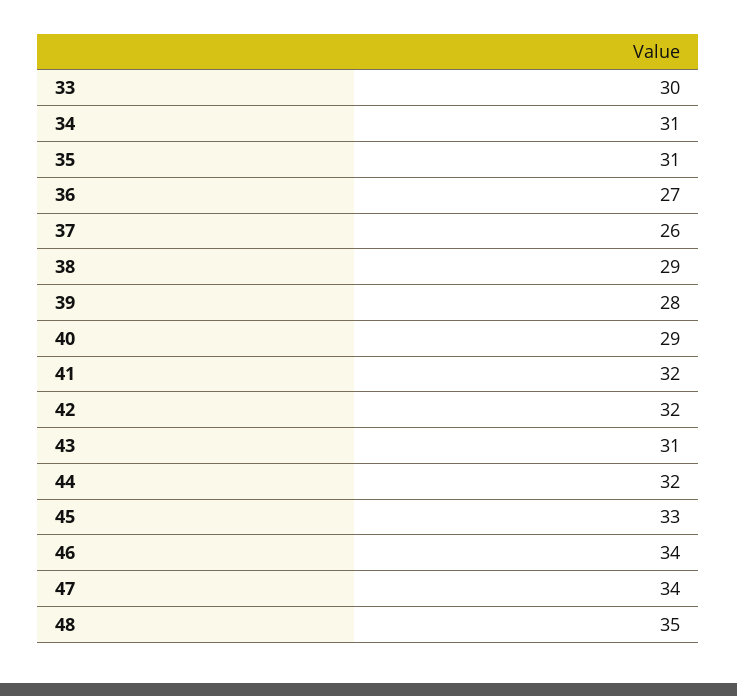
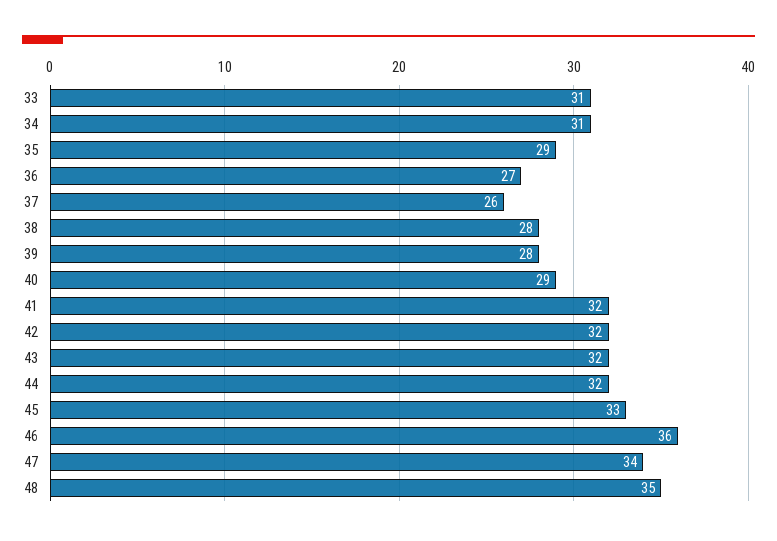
33: 30 -> 31
35: 31 -> 29
38: 29 -> 28
43: 31 -> 32
46: 34 -> 36

